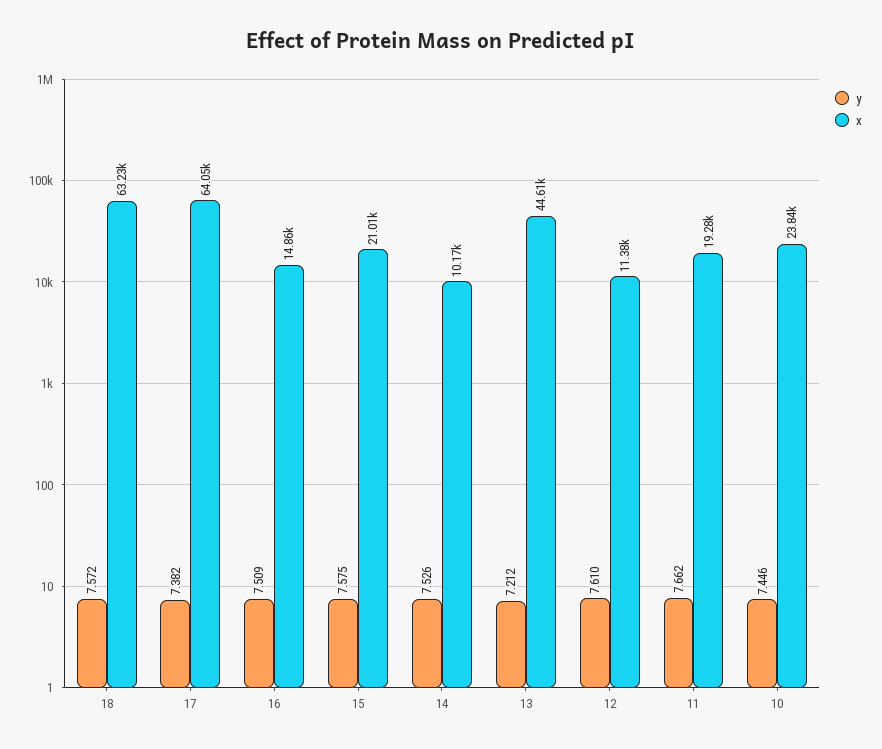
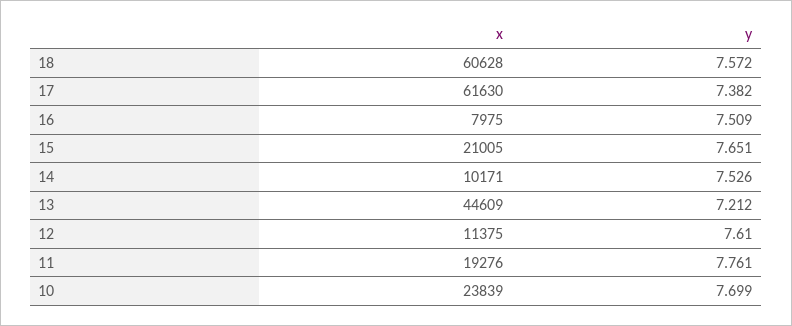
x, 18: 63230 -> 60628
x, 17: 64050 -> 61630
x, 16: 14860 -> 7975
y, 15: 7.575 -> 7.651
y, 11: 7.662 -> 7.761
y, 10: 7.446 -> 7.699

